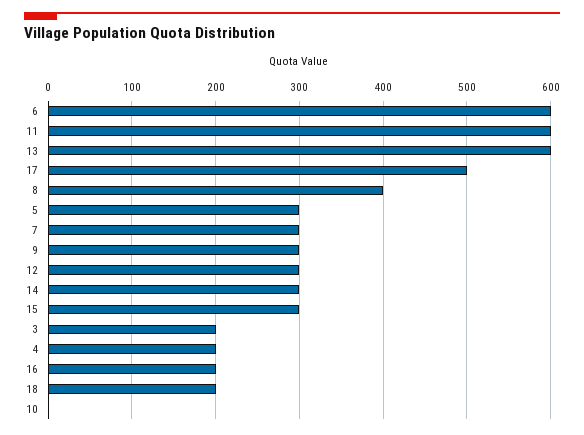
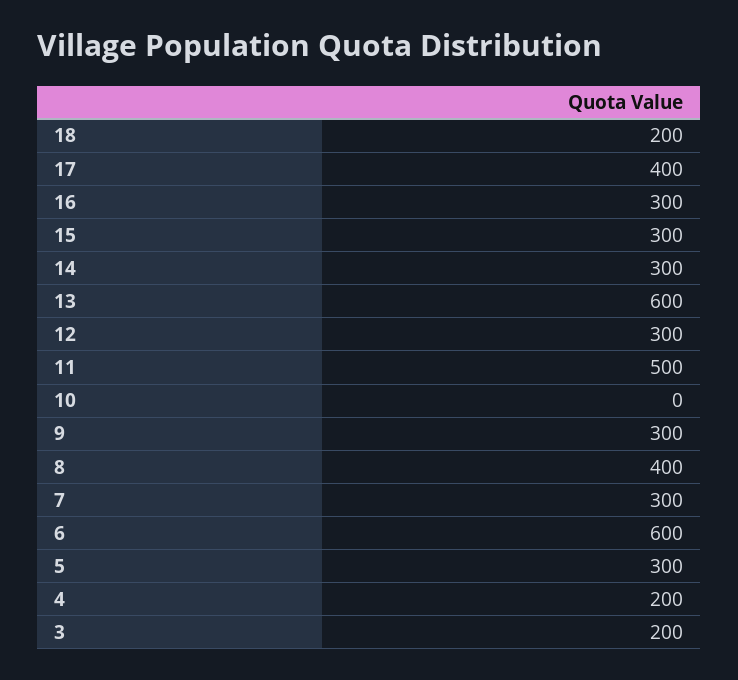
11: 600 -> 500
17: 500 -> 400
16: 200 -> 300

